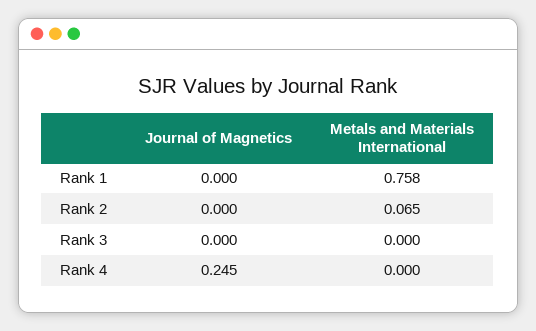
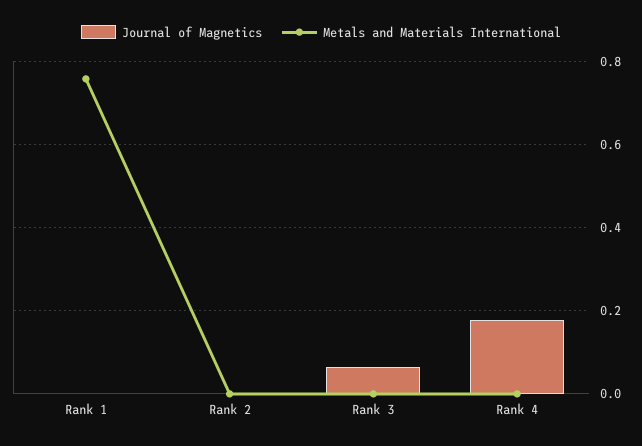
Metals and Materials International, Rank 2: 0.065 -> 0
Journal of Magnetics, Rank 3: 0 -> 0.06
Journal of Magnetics, Rank 4: 0.245 -> 0.18

